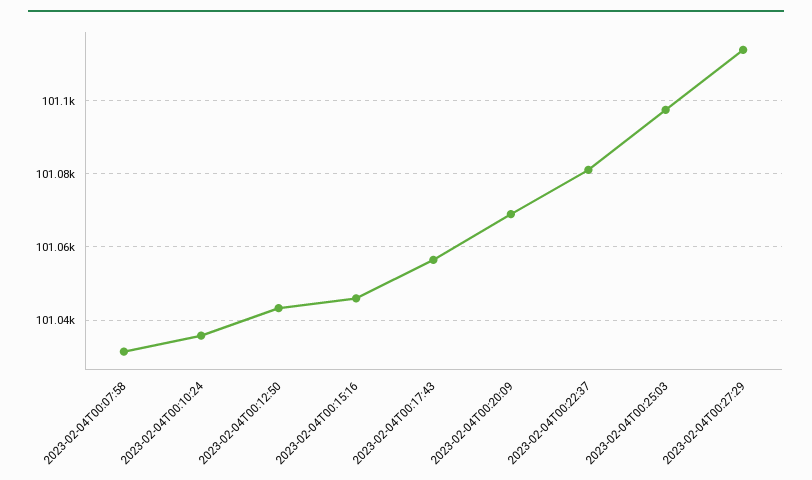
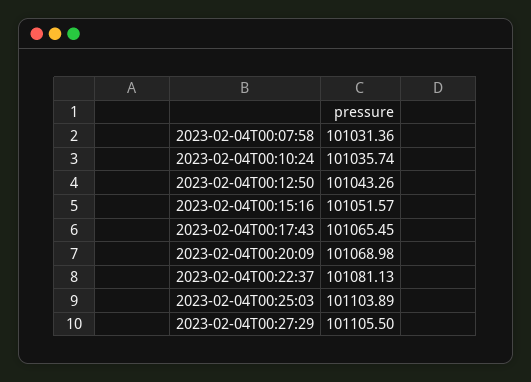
2023-02-04T00:15:16: 101046 -> 101051.57
2023-02-04T00:17:43: 101056 -> 101065.45
2023-02-04T00:25:03: 101098 -> 101103.89
2023-02-04T00:27:29: 101114 -> 101105.5

